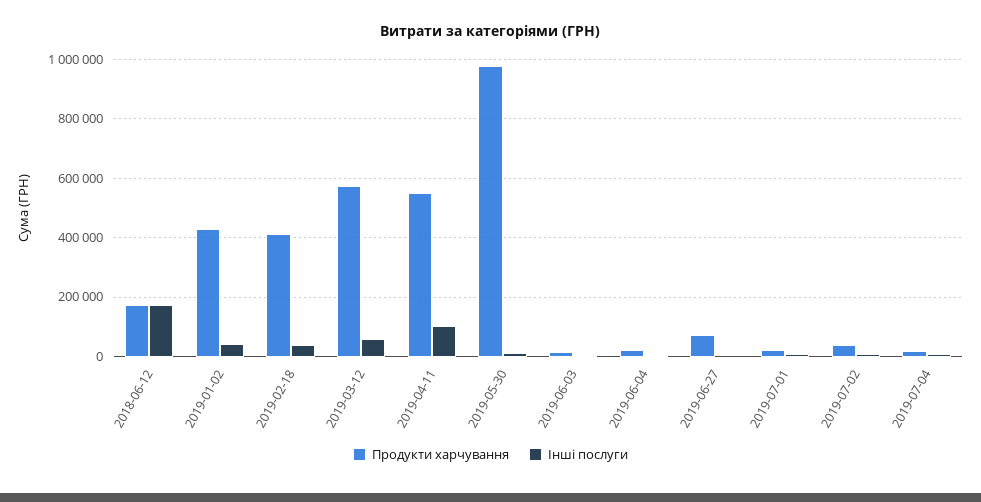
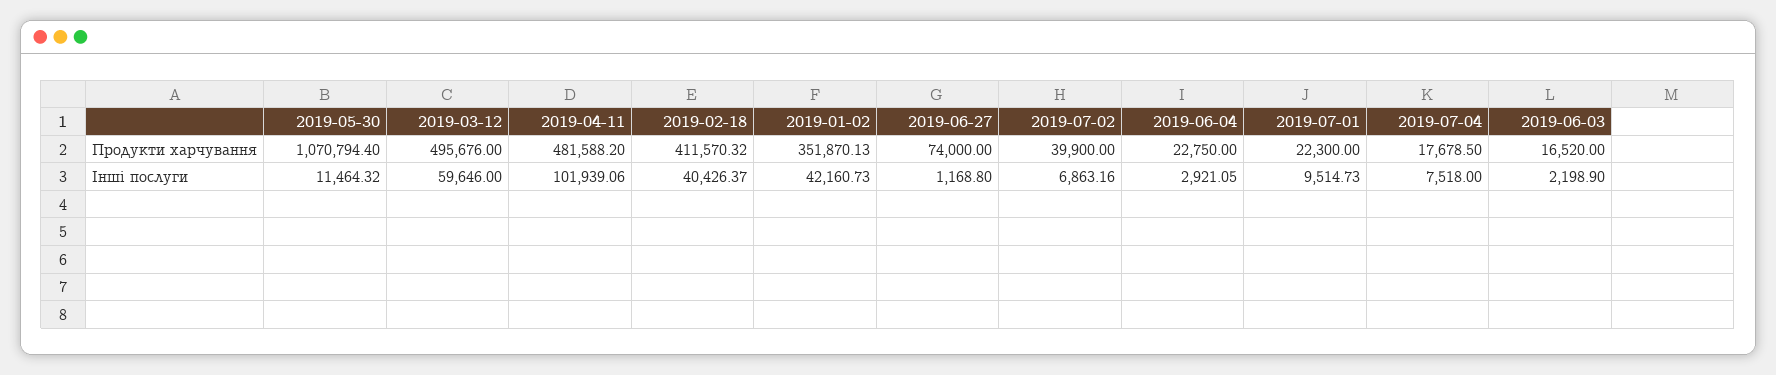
Продукти харчування, 2018-06-12: 175000 -> none
Інші послуги, 2018-06-12: 175000 -> none
Продукти харчування, 2019-01-02: 425000 -> 351870.13
Продукти харчування, 2019-03-12: 575000 -> 495676
Продукти харчування, 2019-04-11: 550000 -> 481588.2
Продукти харчування, 2019-05-30: 975000 -> 1070794.4

